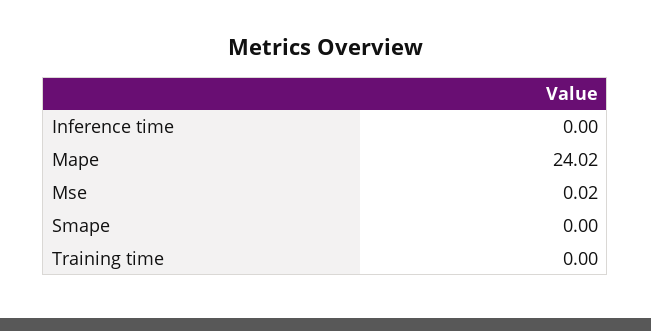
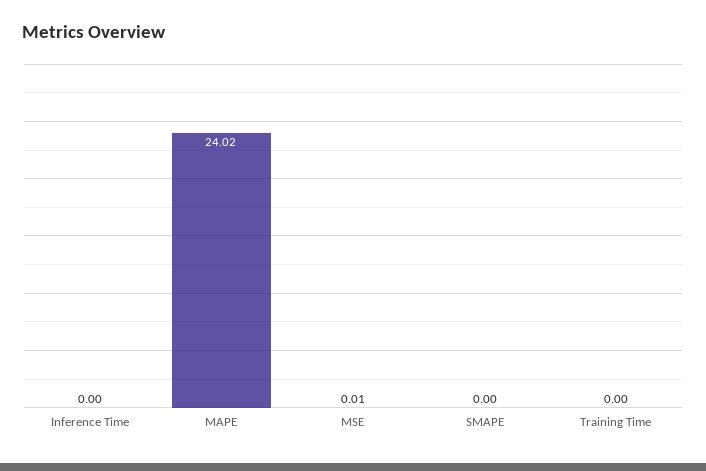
Mse: 0.02 -> 0.01

